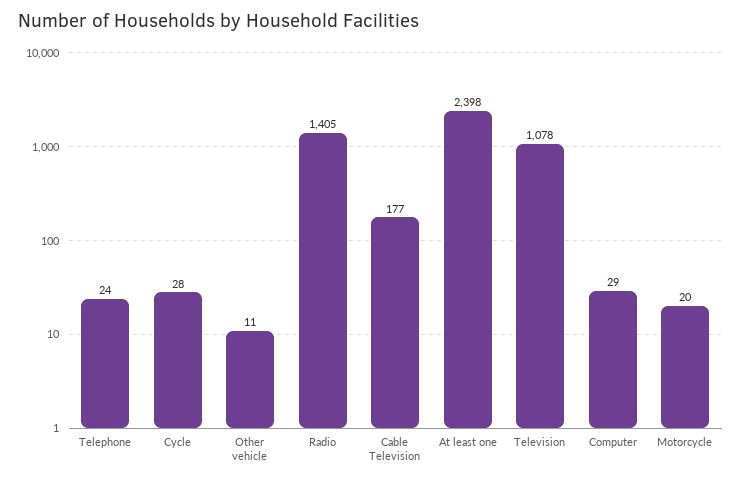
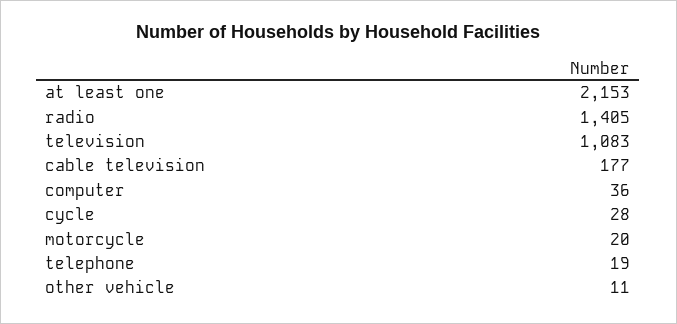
Telephone: 24 -> 19
At least one: 2398 -> 2153
Television: 1078 -> 1083
Computer: 29 -> 36

